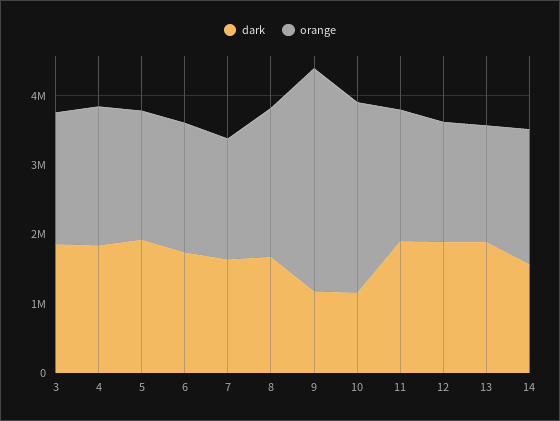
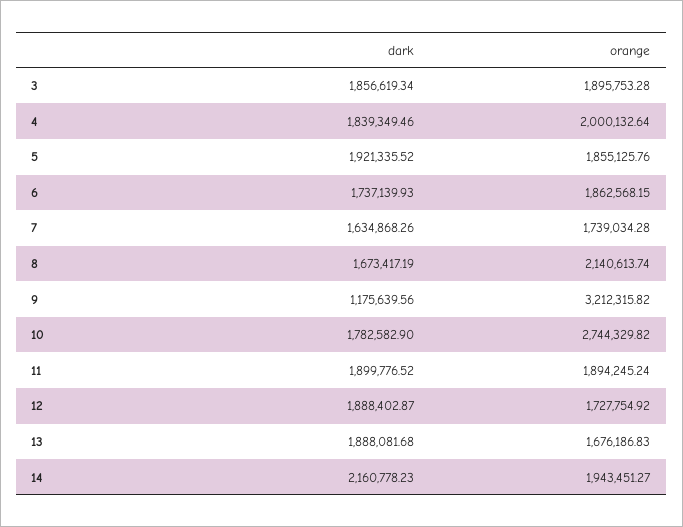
dark, 10: 1200000 -> 1782582.9
dark, 14: 1600000 -> 2160778.23

